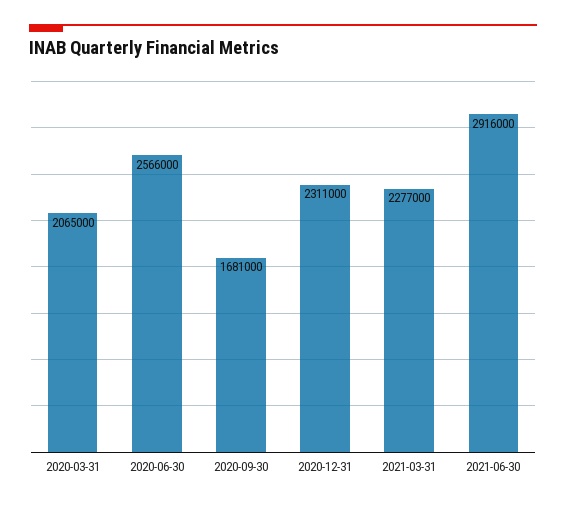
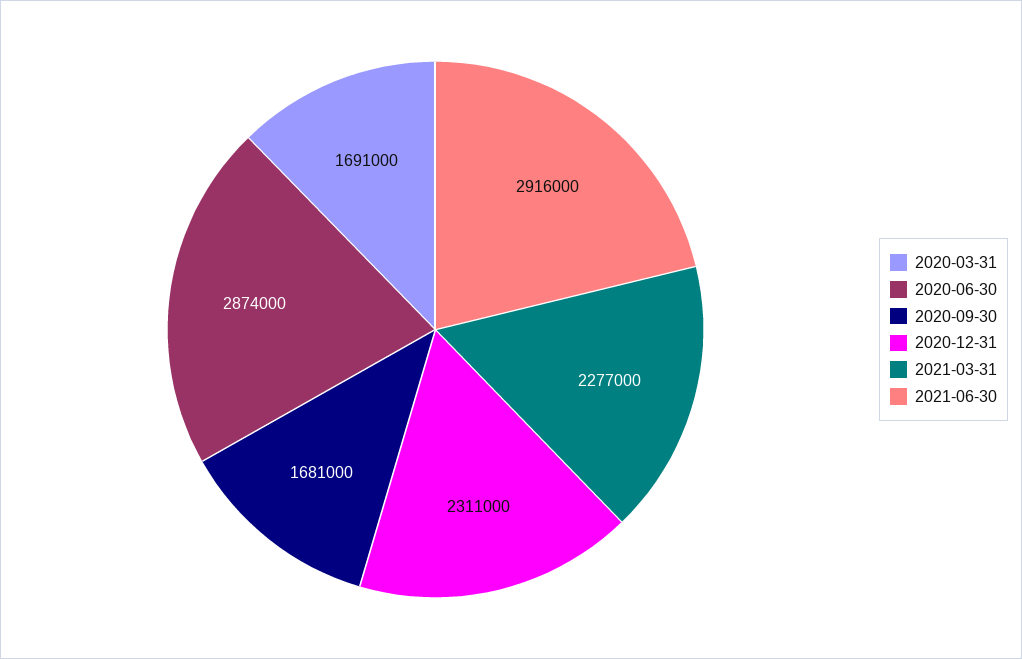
2020-03-31: 2065000 -> 1691000
2020-06-30: 2566000 -> 2874000

